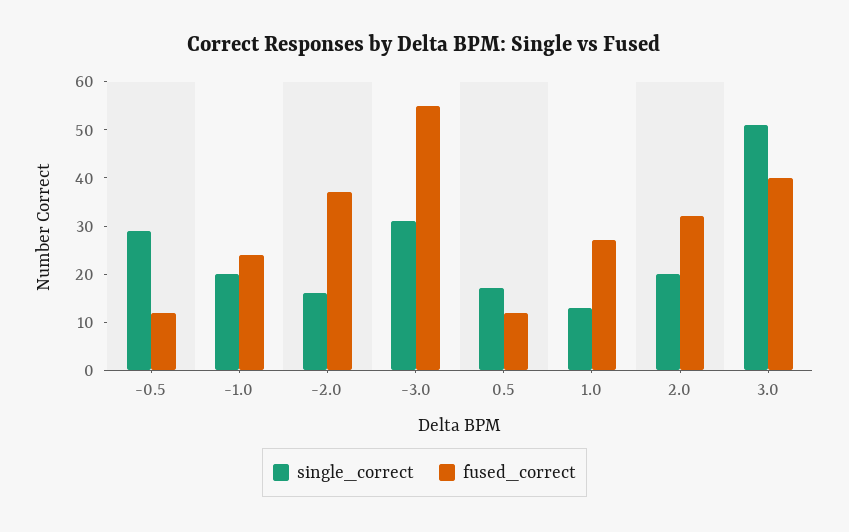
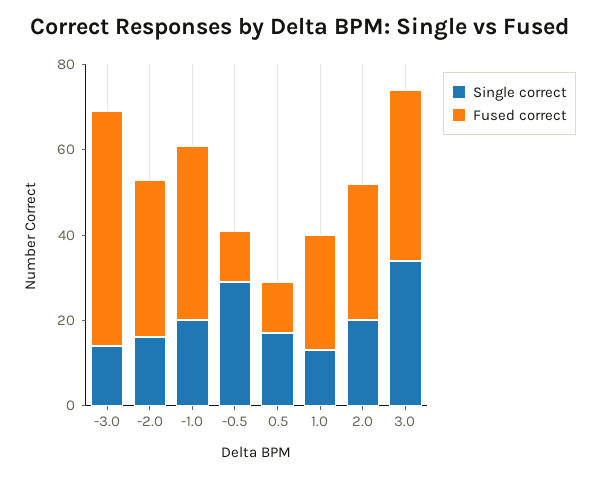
fused_correct, -1.0: 25 -> 40
single_correct, -3.0: 30 -> 15
single_correct, 3.0: 50 -> 35

